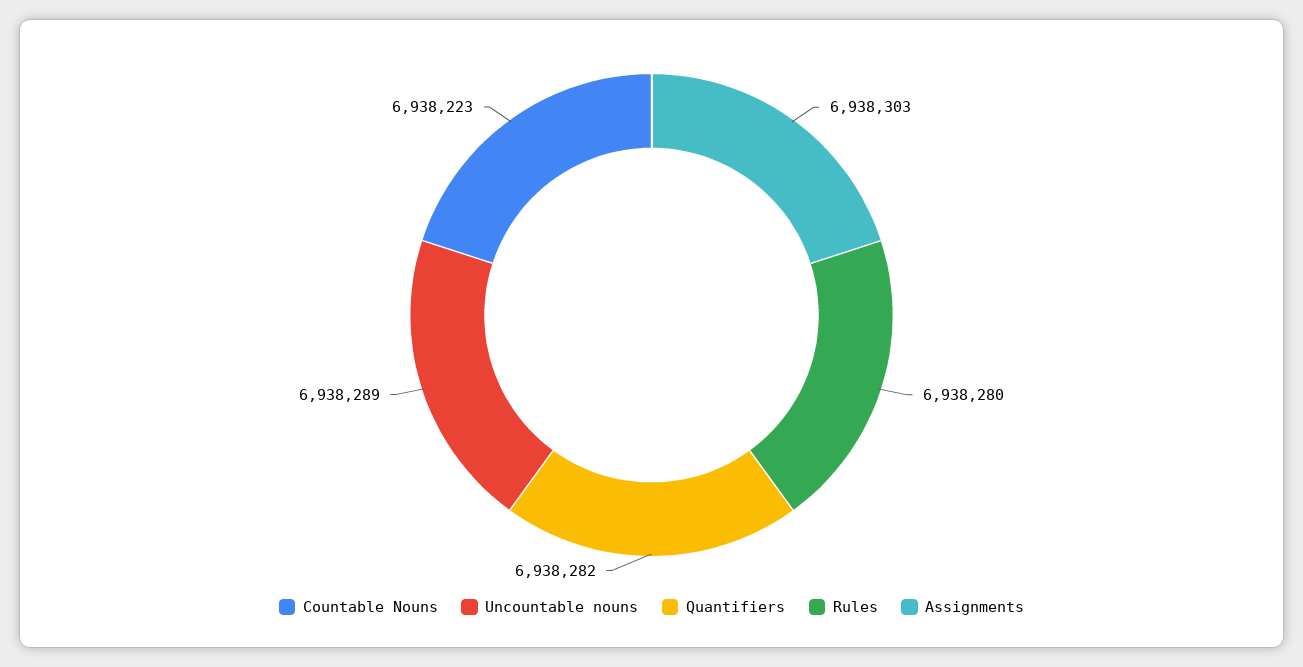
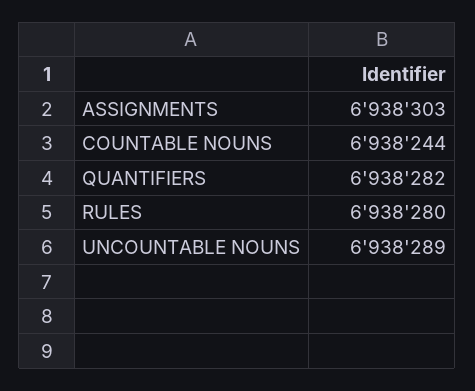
Countable Nouns: 6938223 -> 6938244

